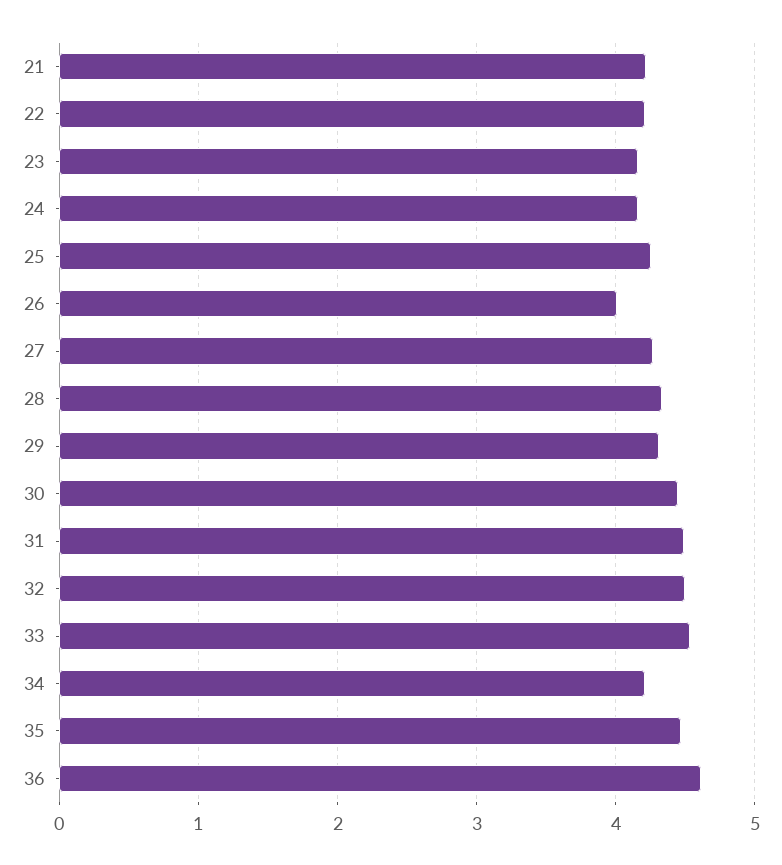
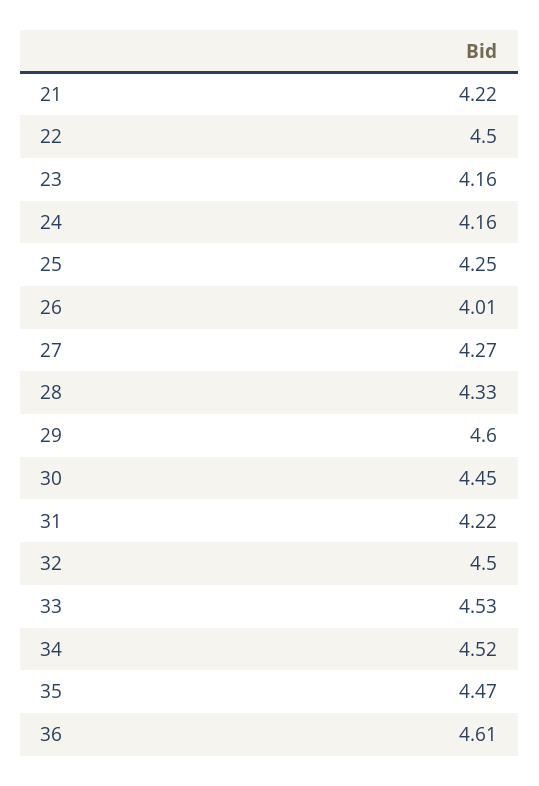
22: 4.2 -> 4.5
29: 4.3 -> 4.6
31: 4.5 -> 4.22
34: 4.2 -> 4.52

